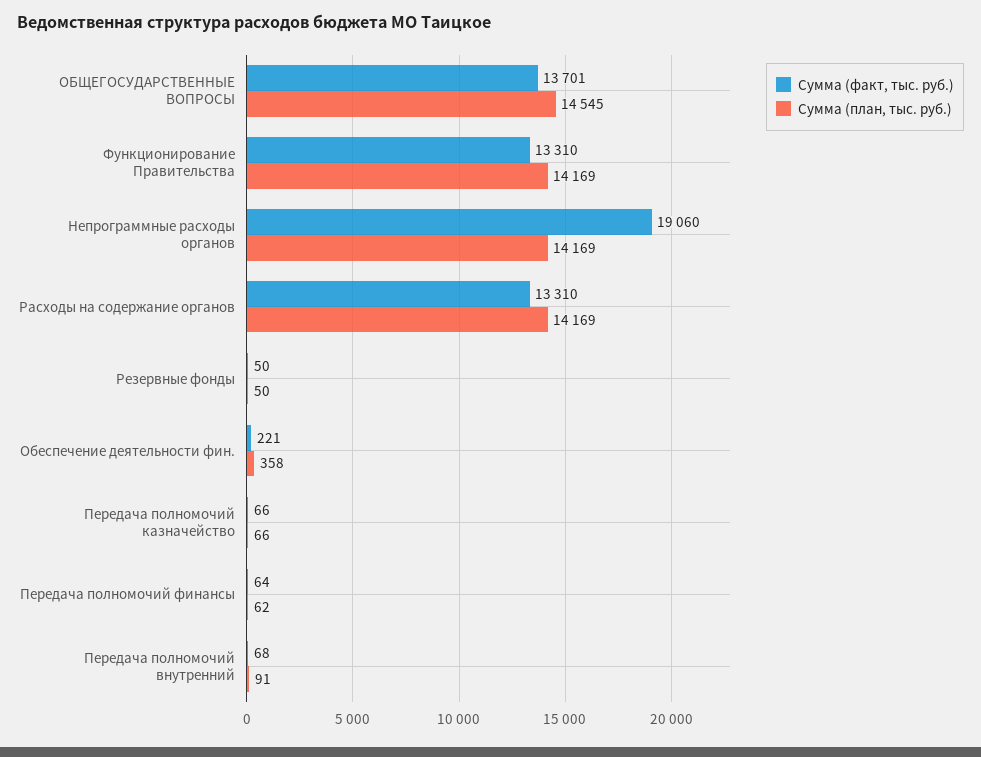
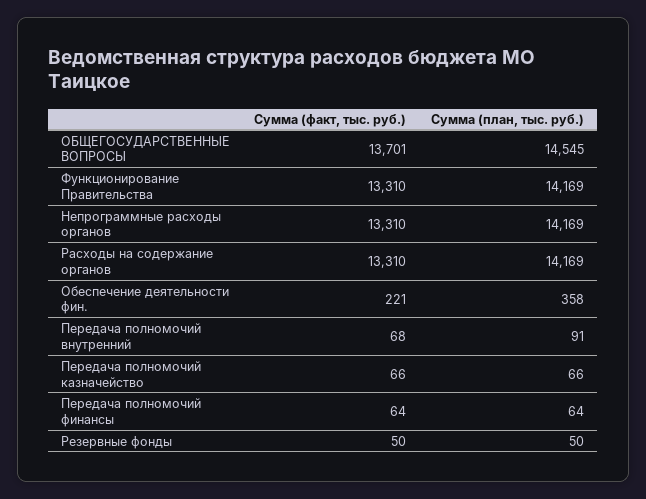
Сумма (факт, тыс. руб.), Непрограммные расходы органов: 19060 -> 13310
Сумма (план, тыс. руб.), Передача полномочий финансы: 62 -> 64

